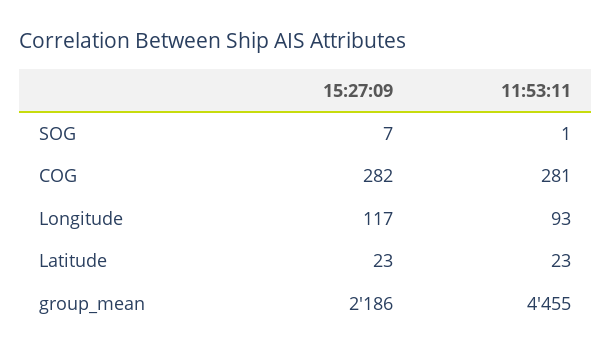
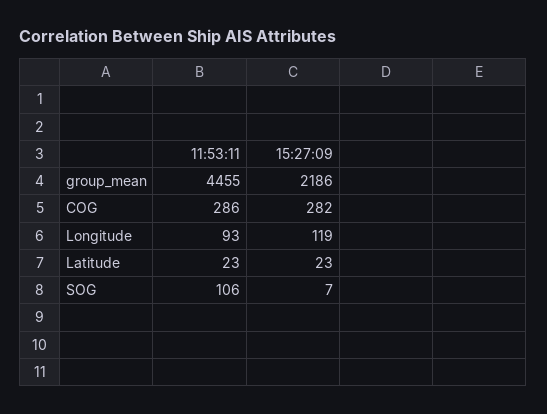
11:53:11, SOG: 1 -> 106
11:53:11, COG: 281 -> 286
15:27:09, Longitude: 117 -> 119

